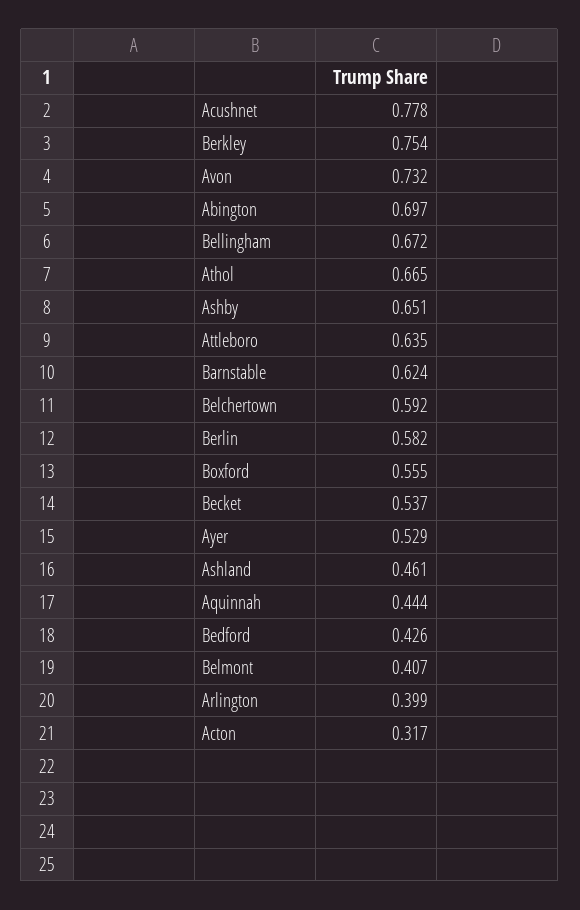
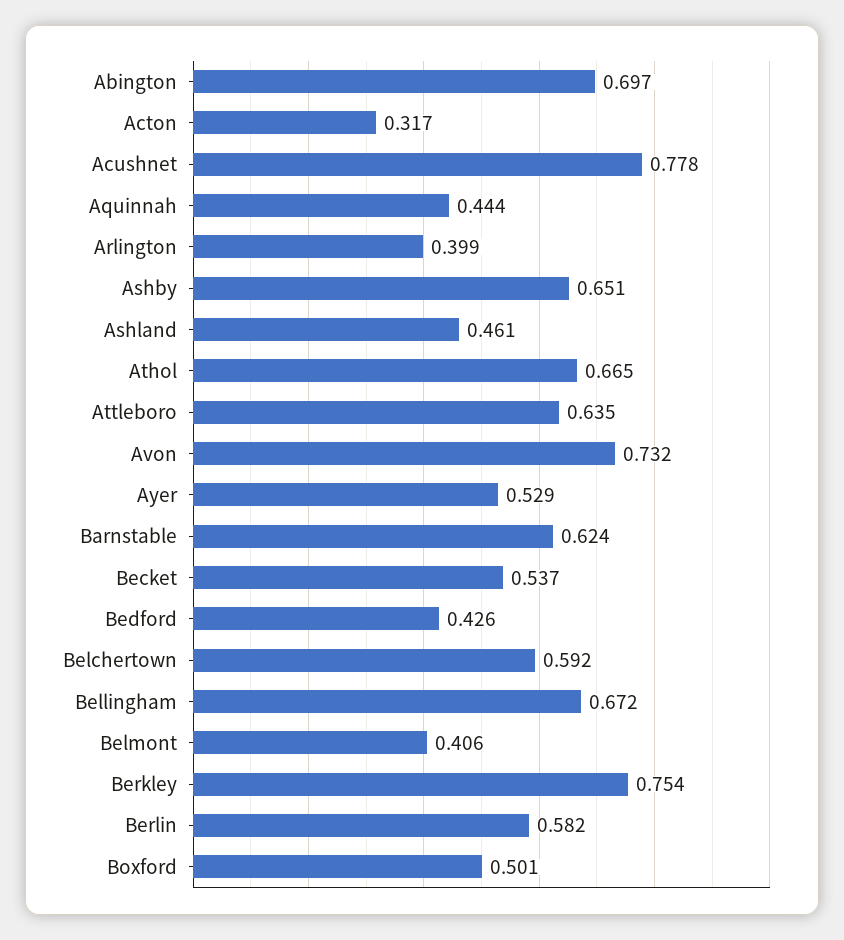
Boxford: 0.555 -> 0.501
Belmont: 0.407 -> 0.406

